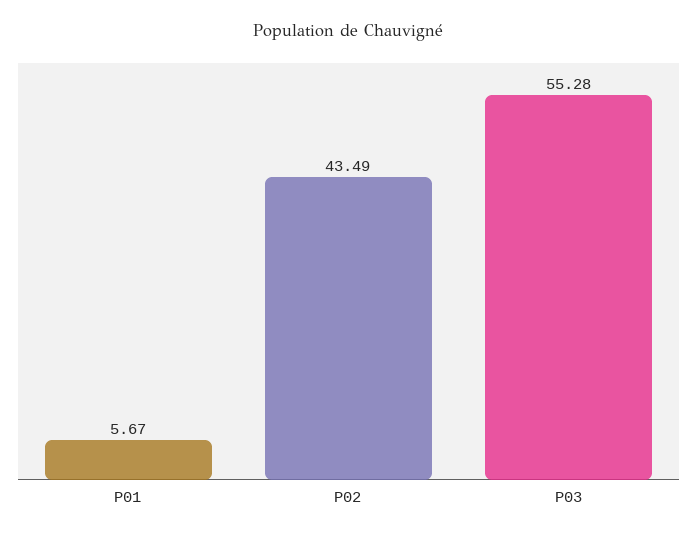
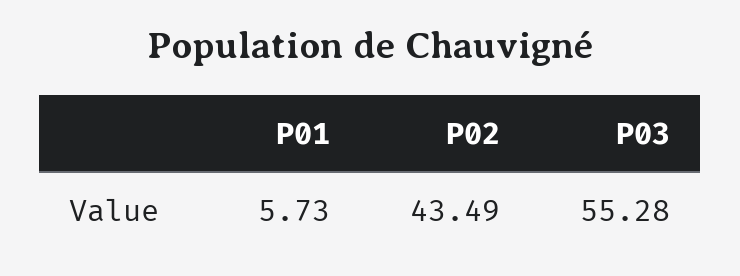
P01: 5.67 -> 5.73

